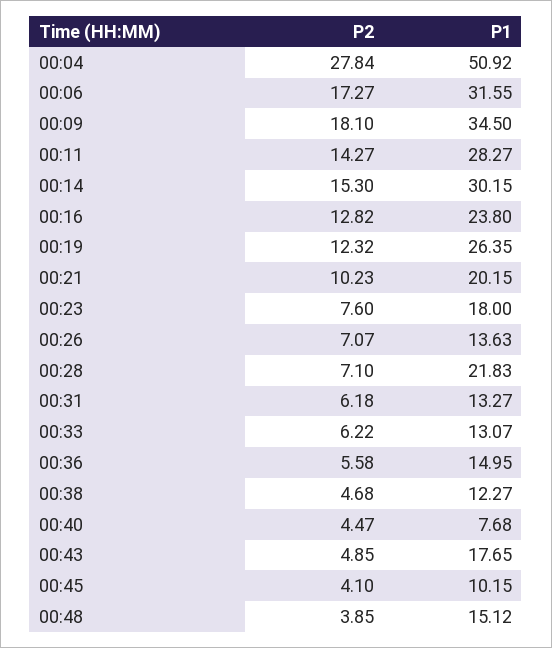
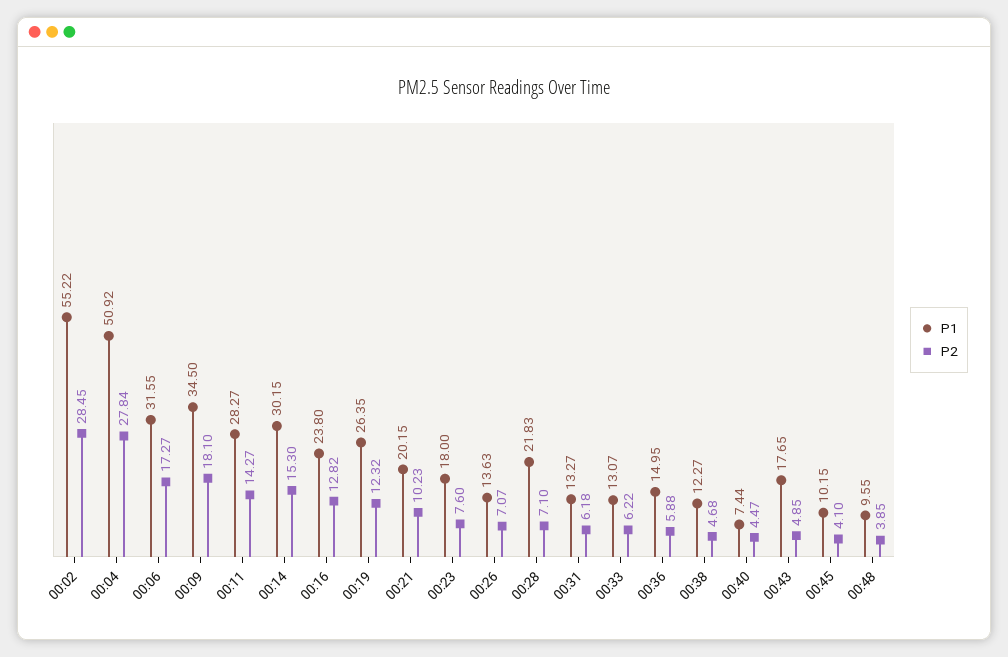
P2, 00:36: 5.58 -> 5.88
P1, 00:40: 7.68 -> 7.44
P1, 00:48: 15.12 -> 9.55
P1, 00:02: none -> 55.22
P2, 00:02: none -> 28.45

